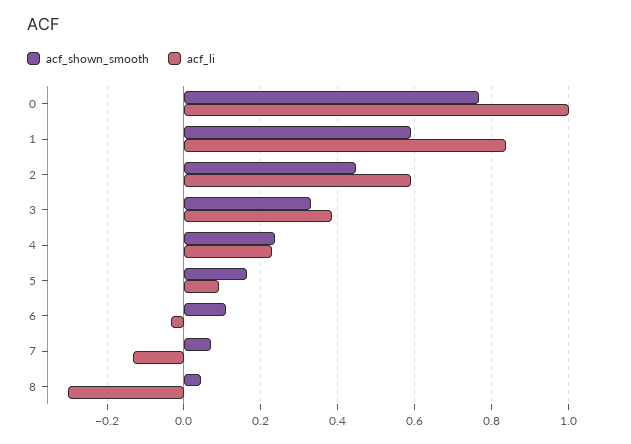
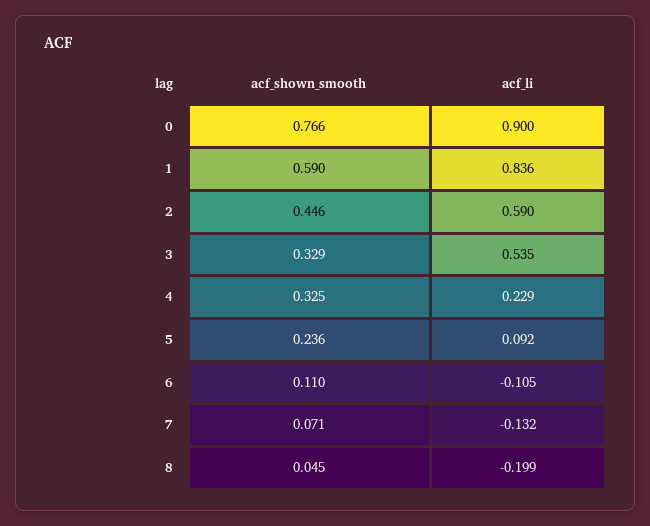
acf_li, 0: 1 -> 0.9
acf_li, 3: 0.38 -> 0.535
acf_shown_smooth, 4: 0.24 -> 0.325
acf_shown_smooth, 5: 0.16 -> 0.236
acf_li, 6: -0.04 -> -0.105
acf_li, 8: -0.3 -> -0.199

